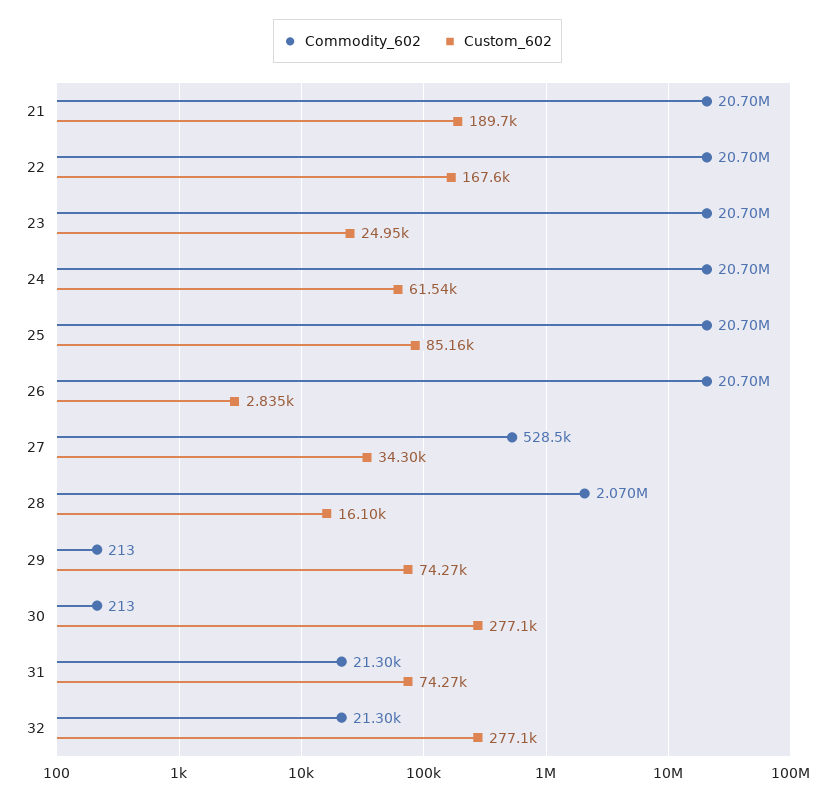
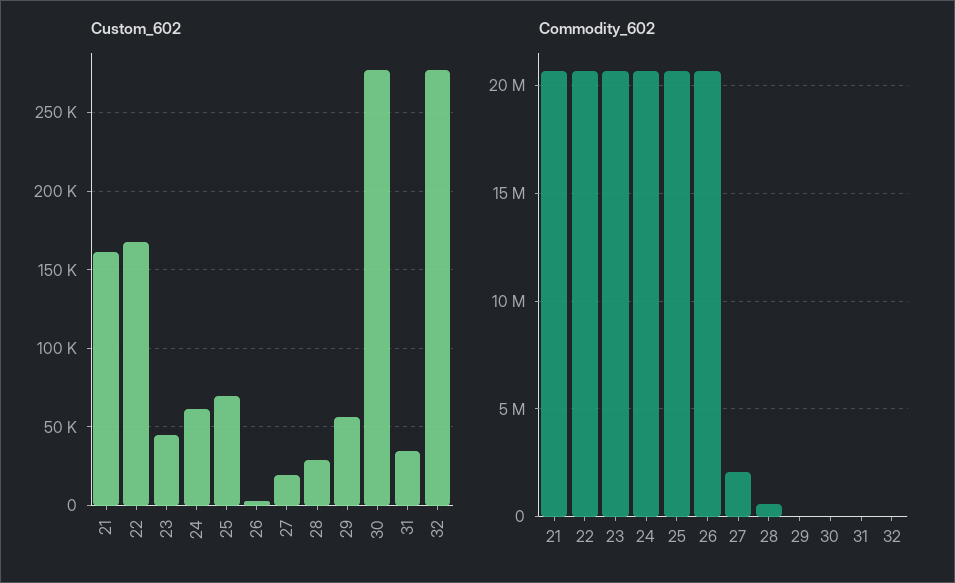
Custom_602, 21: 189700 -> 160000
Custom_602, 23: 24950 -> 45000
Custom_602, 25: 85160 -> 70000
Commodity_602, 27: 528500 -> 2000000
Custom_602, 27: 34300 -> 20000
Commodity_602, 28: 2070000 -> 500000
Custom_602, 28: 16100 -> 30000
Custom_602, 29: 74270 -> 55000
Custom_602, 31: 74270 -> 35000

